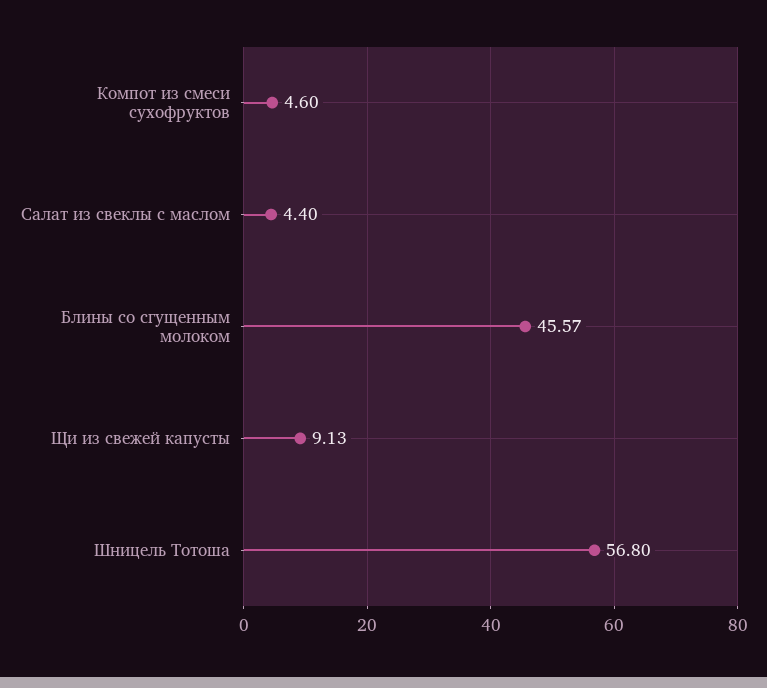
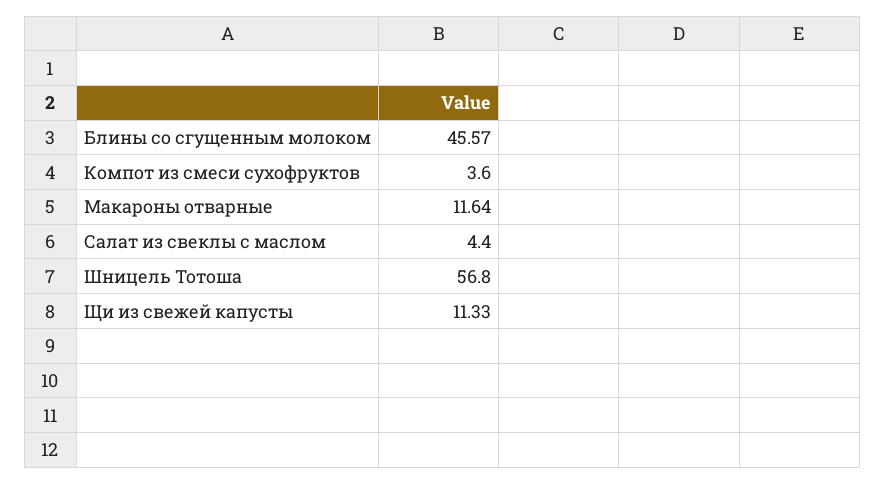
Компот из смеси сухофруктов: 4.6 -> 3.6
Щи из свежей капусты: 9.13 -> 11.33
Макароны отварные: none -> 11.64

